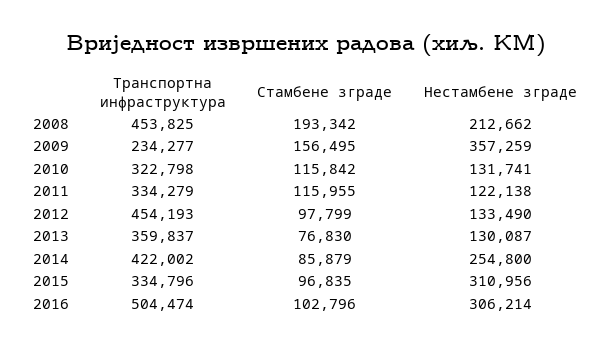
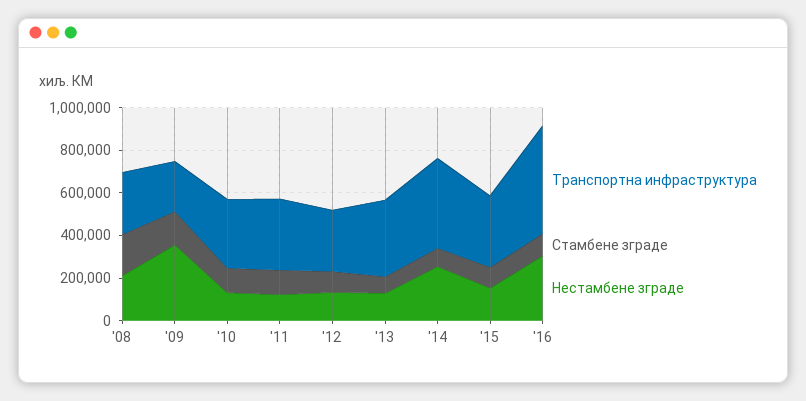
Транспортна инфраструктура, 2008: 453825 -> 300000
Транспортна инфраструктура, 2012: 454193 -> 300000
Нестамбене зграде, 2015: 310956 -> 150000

